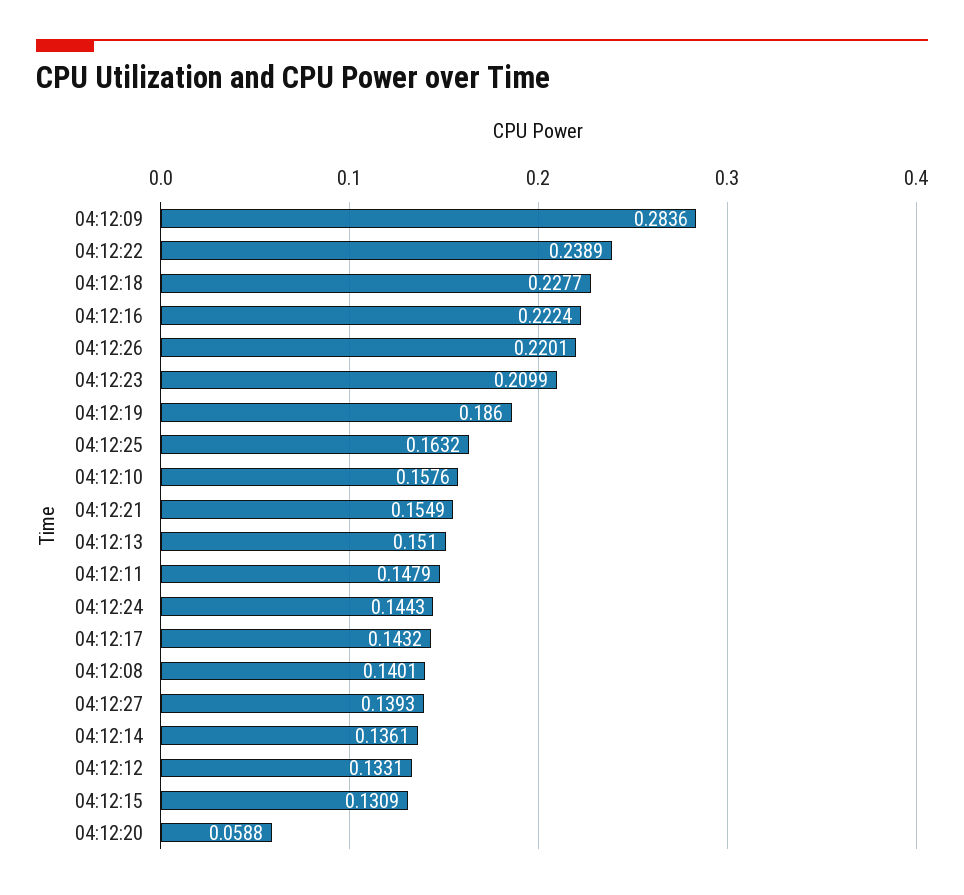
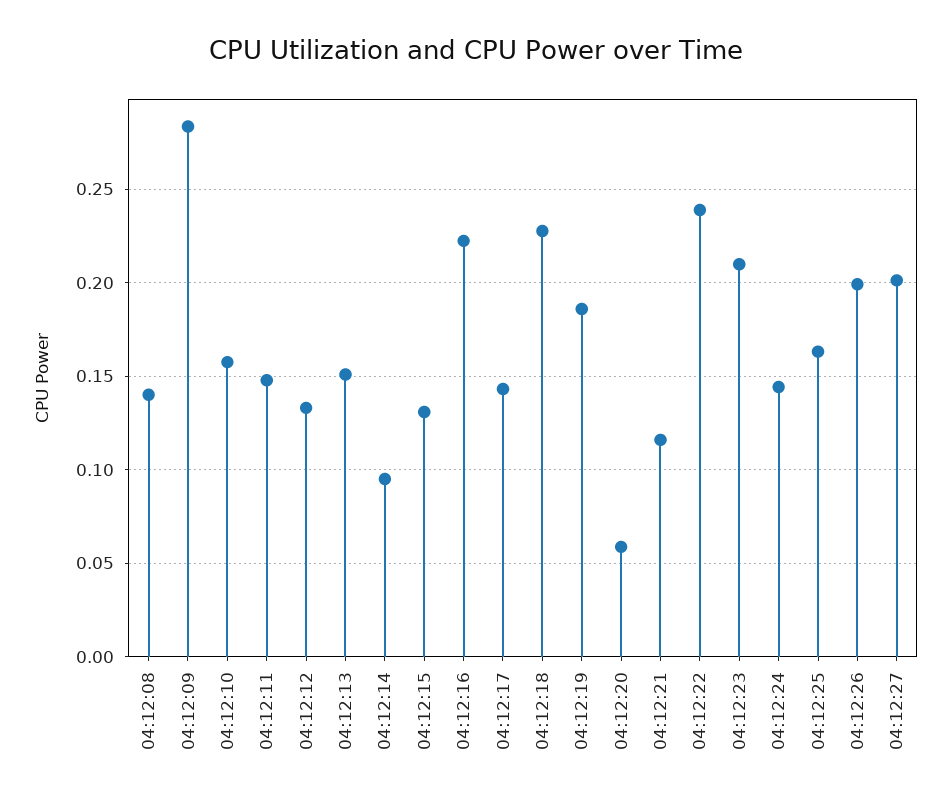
04:12:26: 0.2201 -> 0.2
04:12:21: 0.1549 -> 0.115
04:12:27: 0.1393 -> 0.2
04:12:14: 0.1361 -> 0.095

